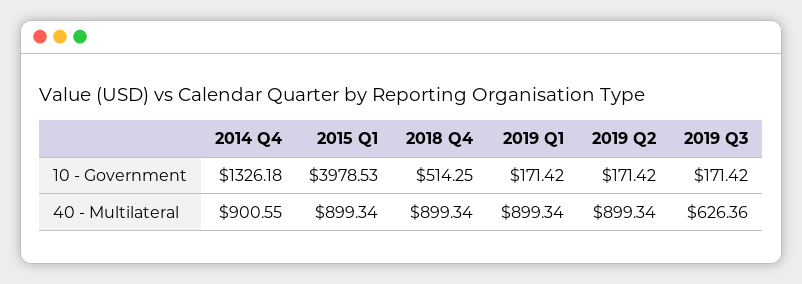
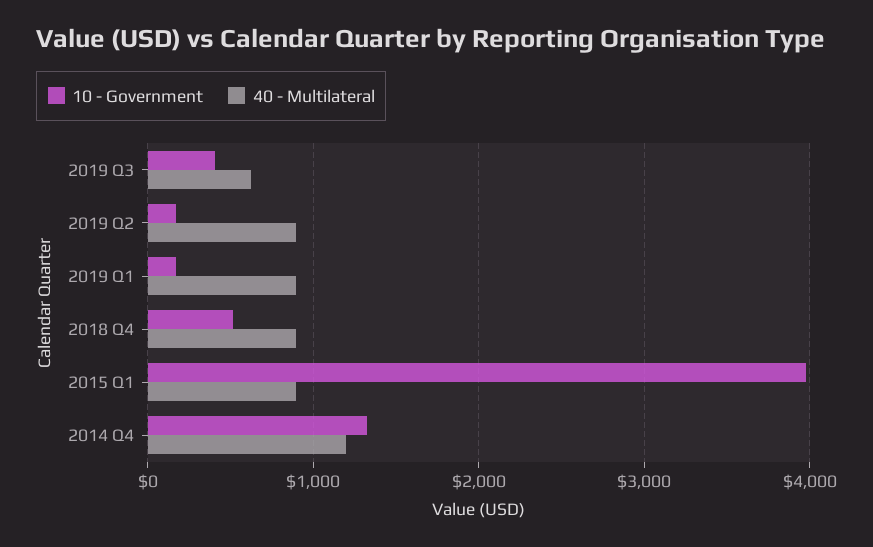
10 - Government, 2019 Q3: 171.42 -> 400
40 - Multilateral, 2014 Q4: 900.55 -> 1200

